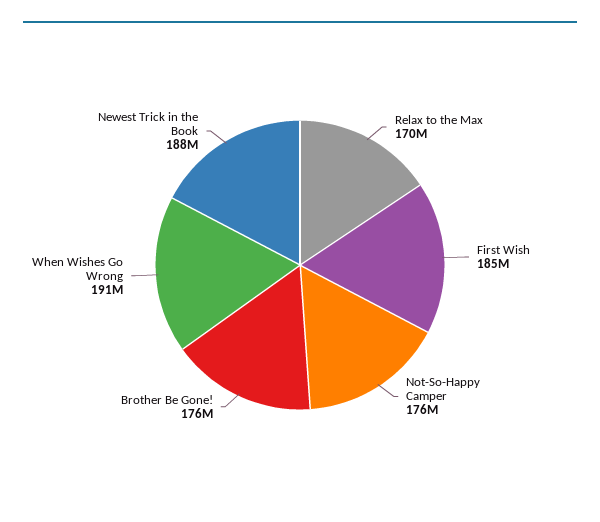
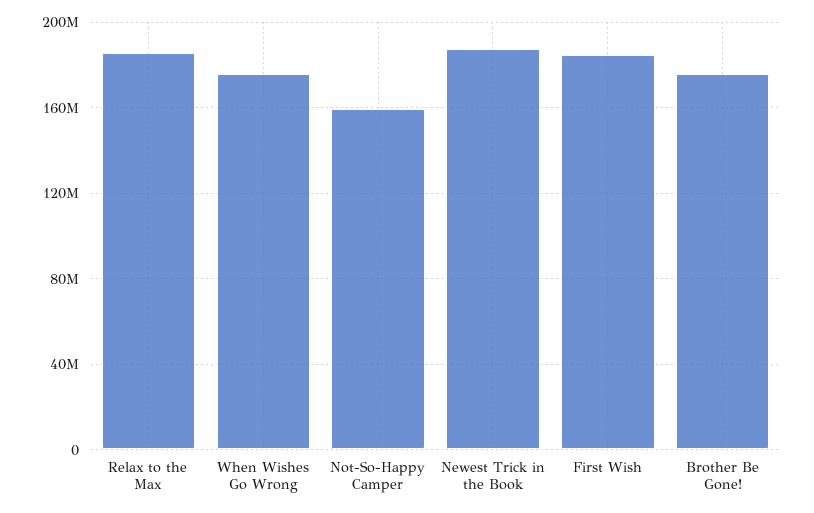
Relax to the Max: 170000000 -> 185000000
Not-So-Happy Camper: 176000000 -> 160000000
When Wishes Go Wrong: 191000000 -> 175000000

